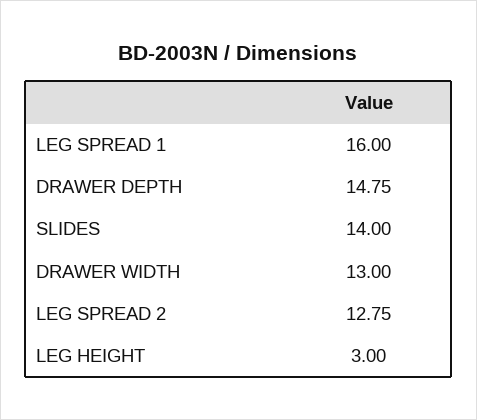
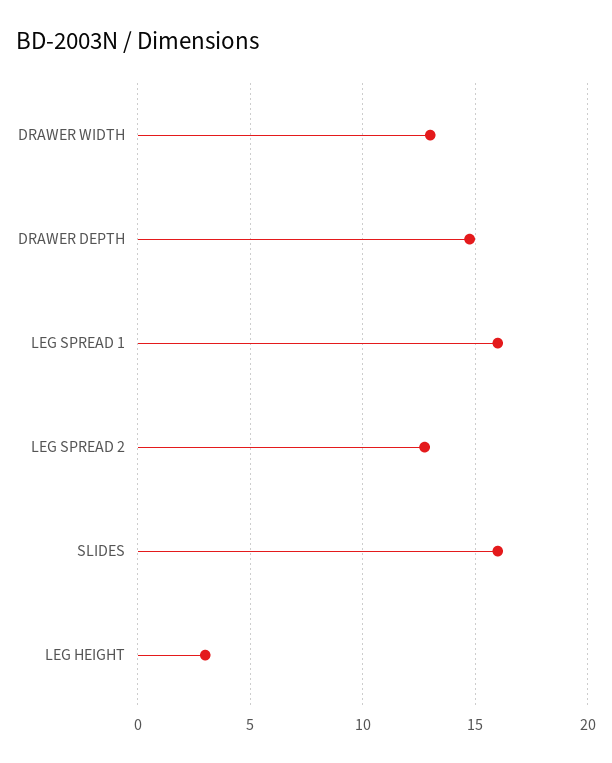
SLIDES: 14 -> 16

